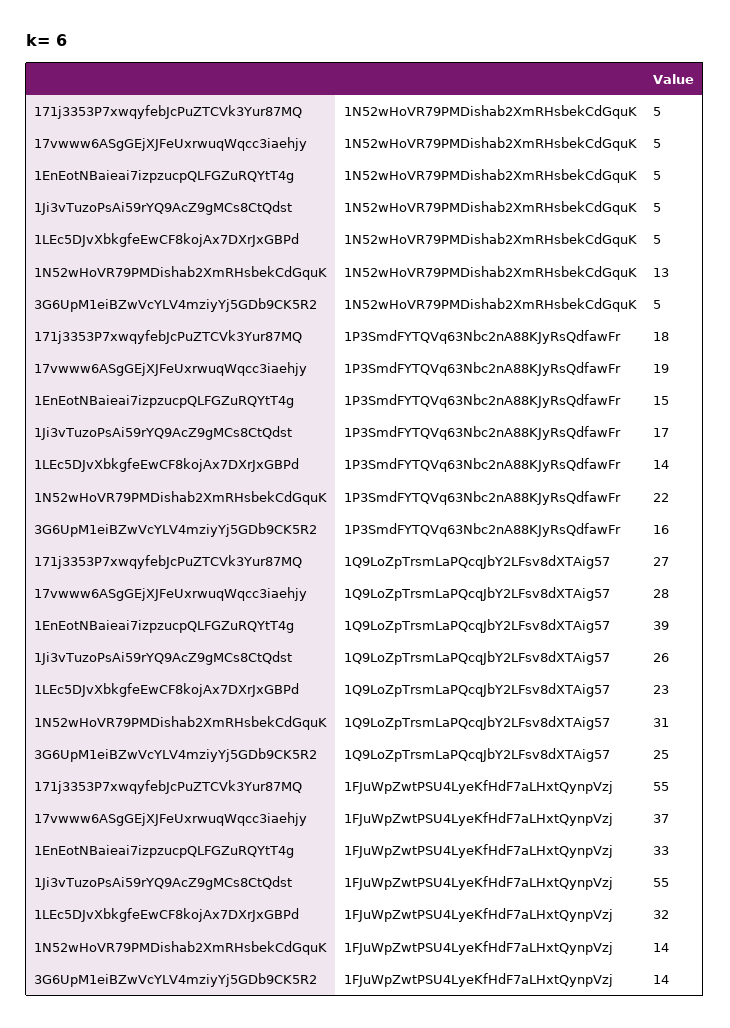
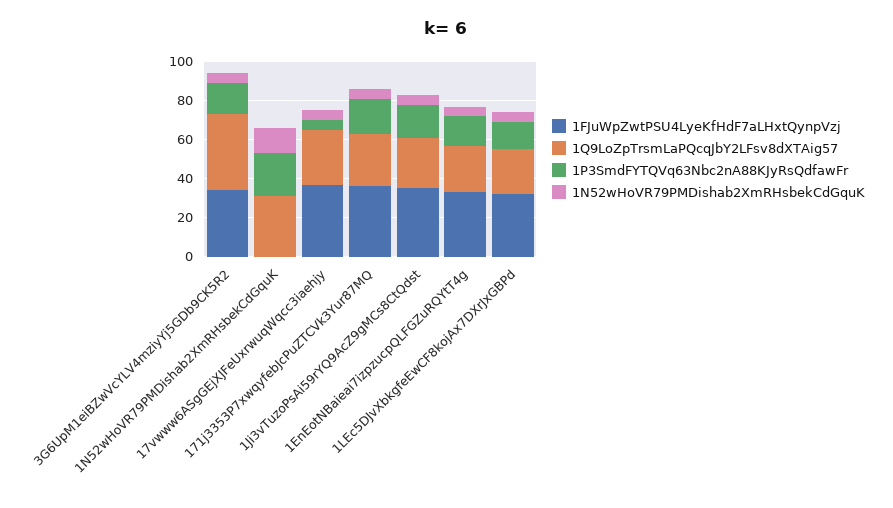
1P3SmdFYTQVq63Nbc2nA88KJyRsQdfawFr, 17vwww6ASgGEjXJFeUxrwuqWqcc3iaehjy: 19 -> 5
1Q9LoZpTrsmLaPQcqJbY2LFsv8dXTAig57, 1EnEotNBaieai7izpzucpQLFGZuRQYtT4g: 39 -> 25
1Q9LoZpTrsmLaPQcqJbY2LFsv8dXTAig57, 3G6UpM1eiBZwVcYLV4mziyYj5GDb9CK5R2: 25 -> 40
1FJuWpZwtPSU4LyeKfHdF7aLHxtQynpVzj, 171j3353P7xwqyfebJcPuZTCVk3Yur87MQ: 55 -> 35
1FJuWpZwtPSU4LyeKfHdF7aLHxtQynpVzj, 1Ji3vTuzoPsAi59rYQ9AcZ9gMCs8CtQdst: 55 -> 35
1FJuWpZwtPSU4LyeKfHdF7aLHxtQynpVzj, 1N52wHoVR79PMDishab2XmRHsbekCdGquK: 14 -> 0
1FJuWpZwtPSU4LyeKfHdF7aLHxtQynpVzj, 3G6UpM1eiBZwVcYLV4mziyYj5GDb9CK5R2: 14 -> 35

